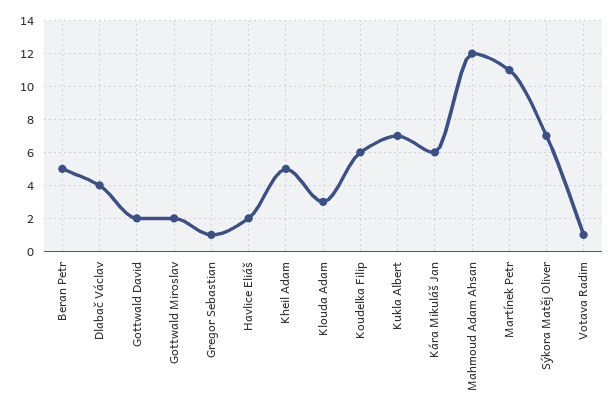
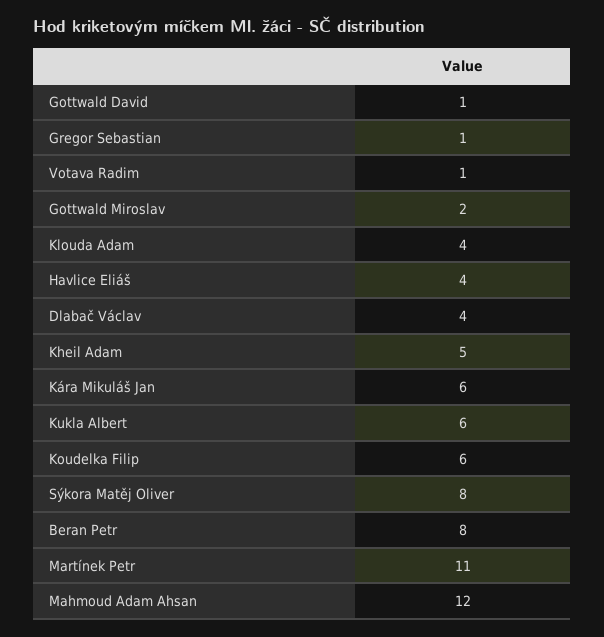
Beran Petr: 5 -> 8
Gottwald David: 2 -> 1
Havlice Eliáš: 2 -> 4
Klouda Adam: 3 -> 4
Kukla Albert: 7 -> 6
Sýkora Matěj Oliver: 7 -> 8

